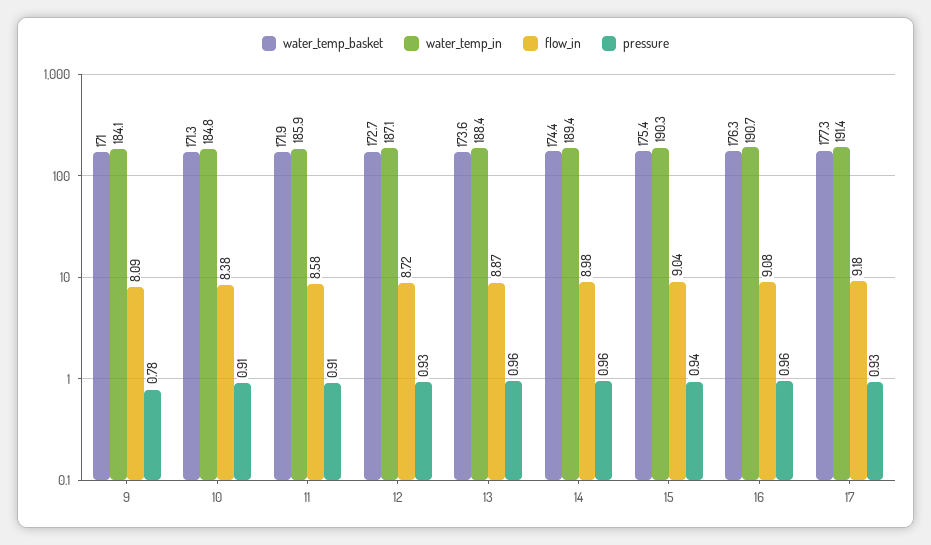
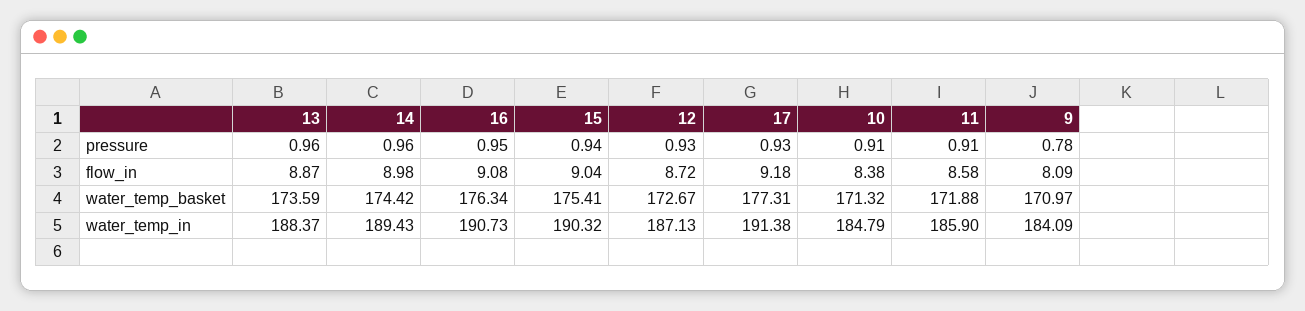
pressure, 16: 0.96 -> 0.95

